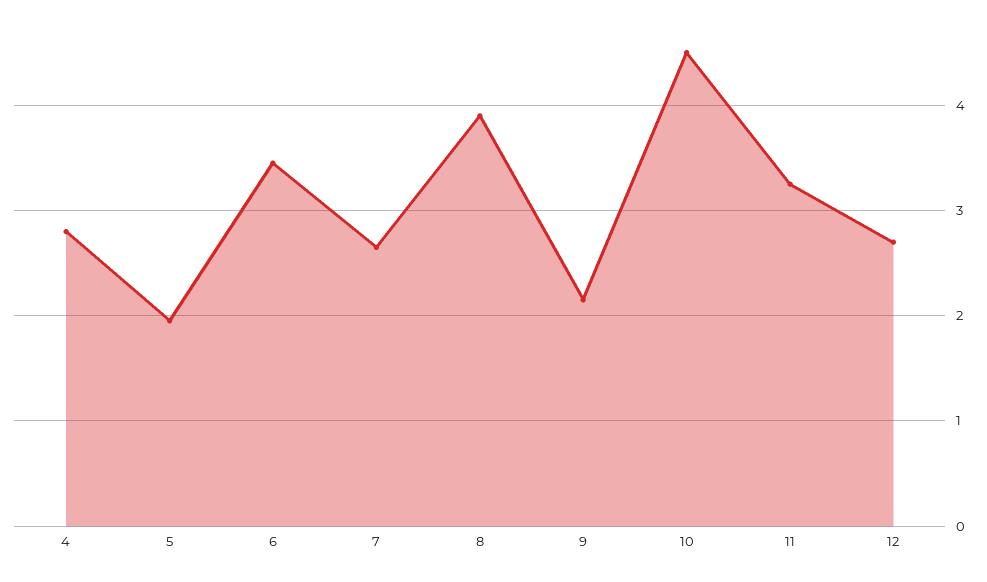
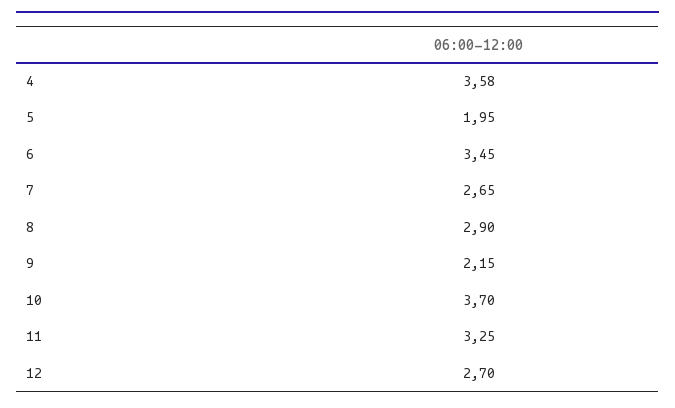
4: 2.8 -> 3.58
8: 3.9 -> 2.9
10: 4.5 -> 3.7

